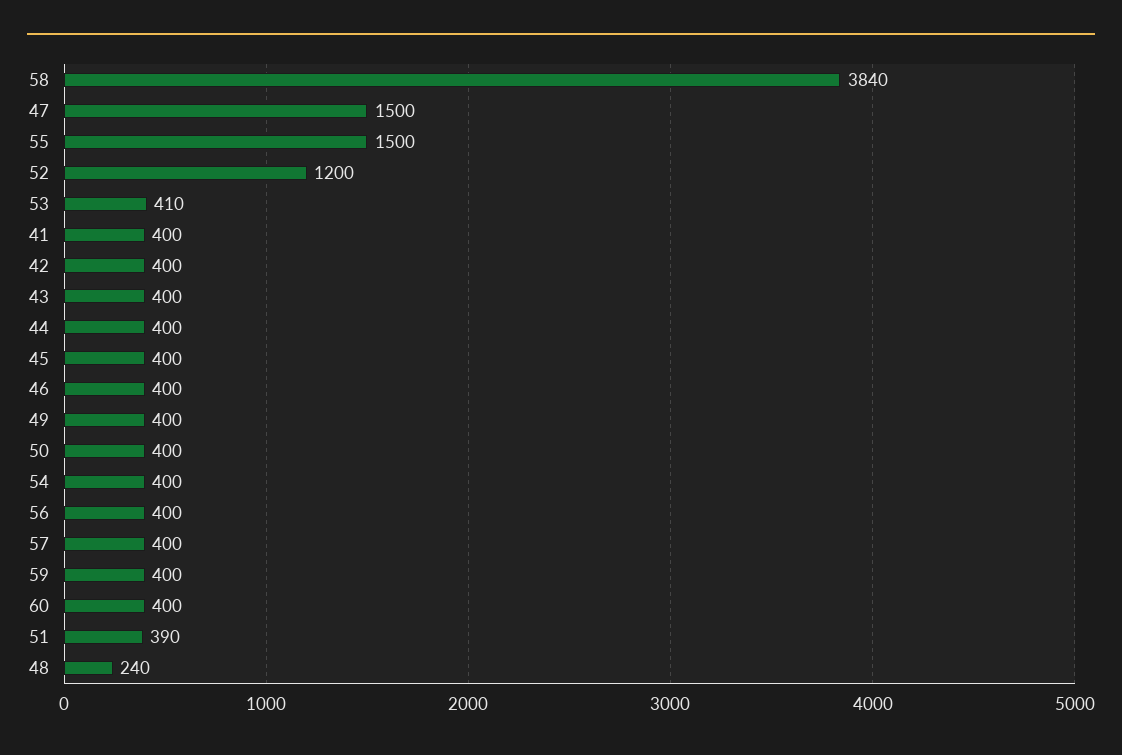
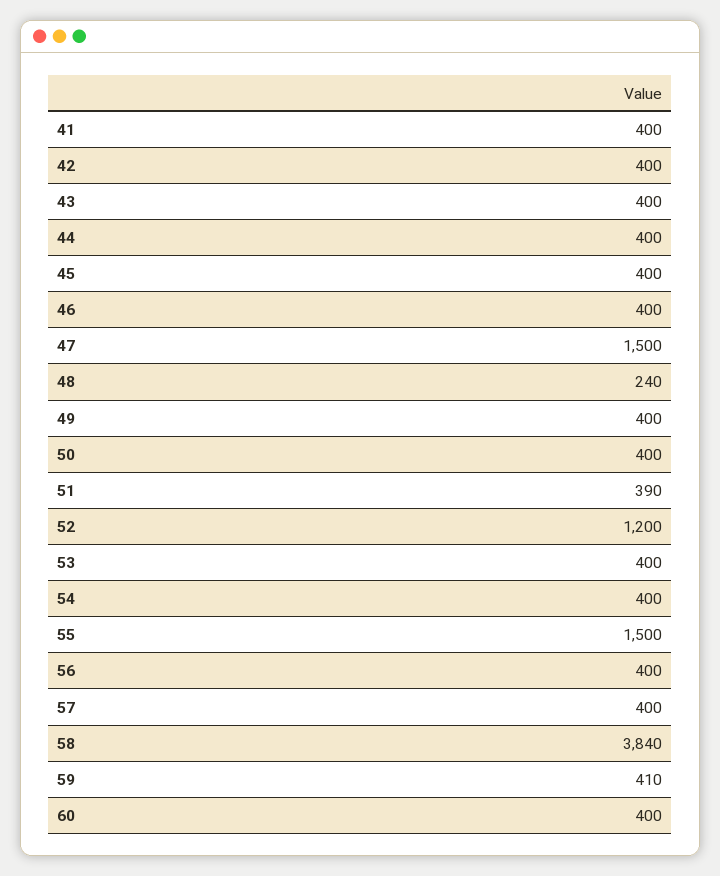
53: 410 -> 400
59: 400 -> 410

